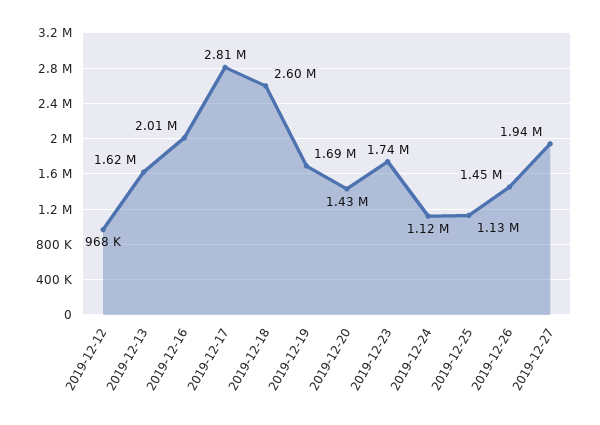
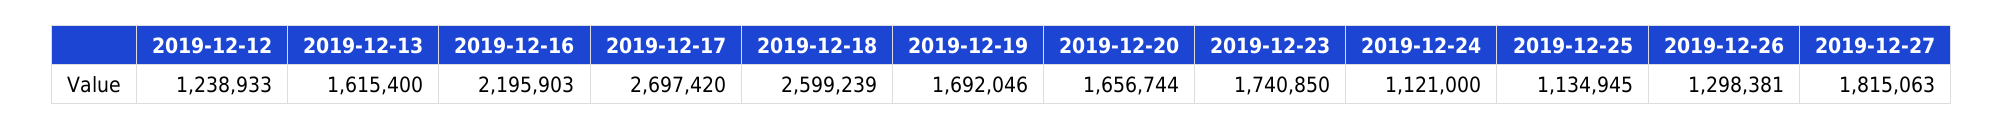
2019-12-12: 968000 -> 1238933
2019-12-16: 2010000 -> 2195903
2019-12-17: 2810000 -> 2697420
2019-12-20: 1430000 -> 1656744
2019-12-26: 1450000 -> 1298381
2019-12-27: 1940000 -> 1815063

